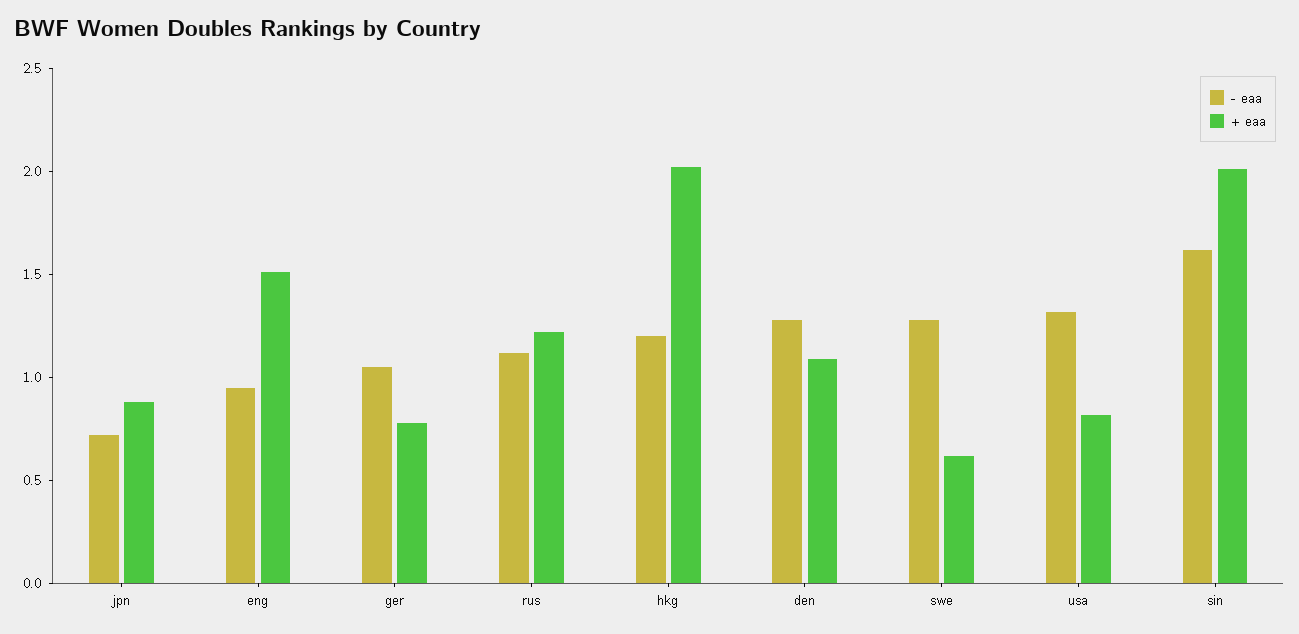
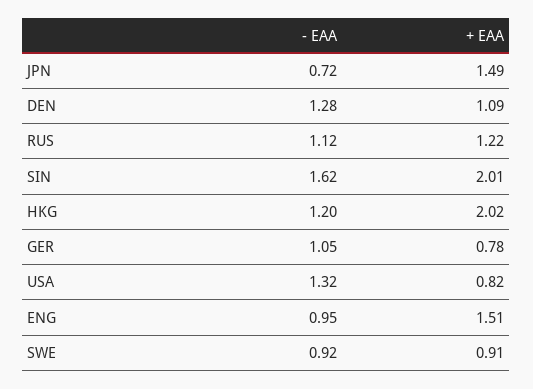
+ eaa, jpn: 0.9 -> 1.49
- eaa, swe: 1.3 -> 0.92
+ eaa, swe: 0.6 -> 0.91

